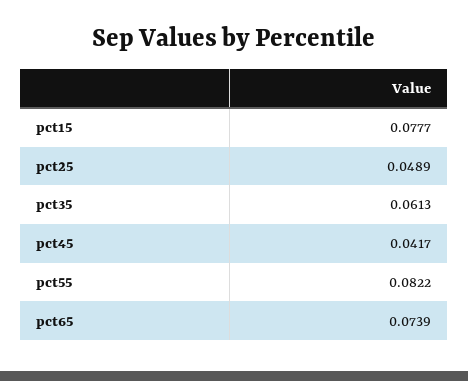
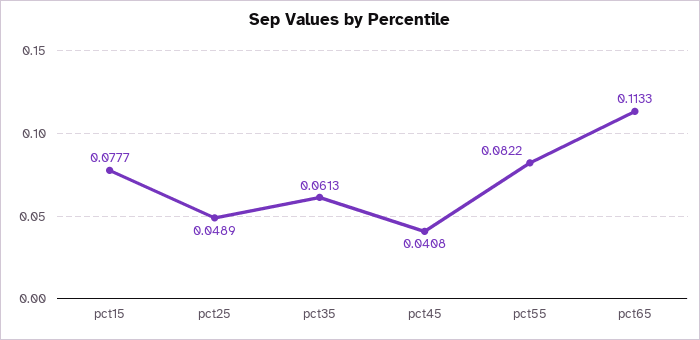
pct45: 0.0417 -> 0.0408
pct65: 0.0739 -> 0.1133

